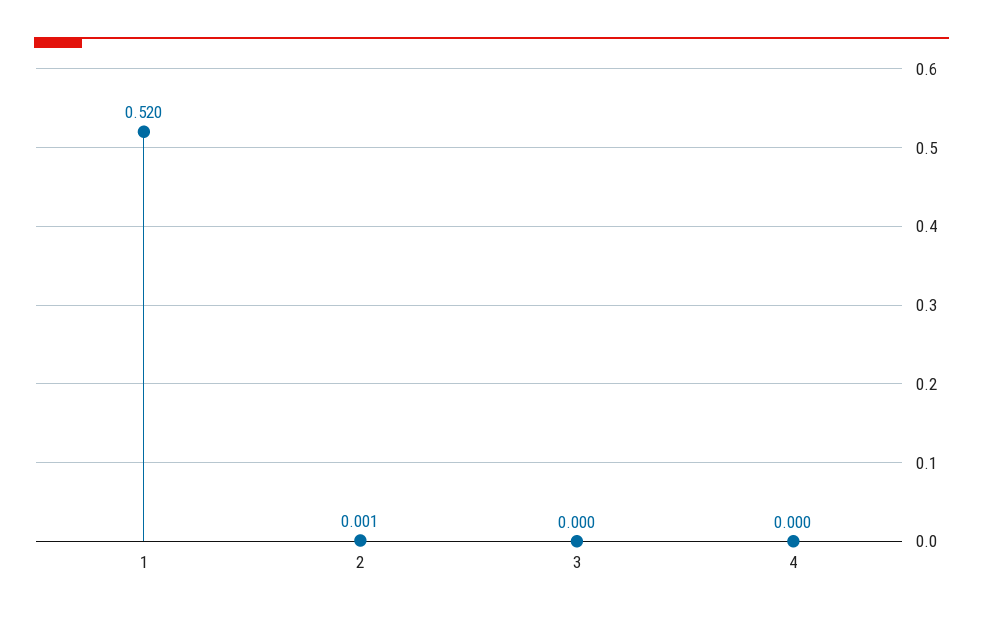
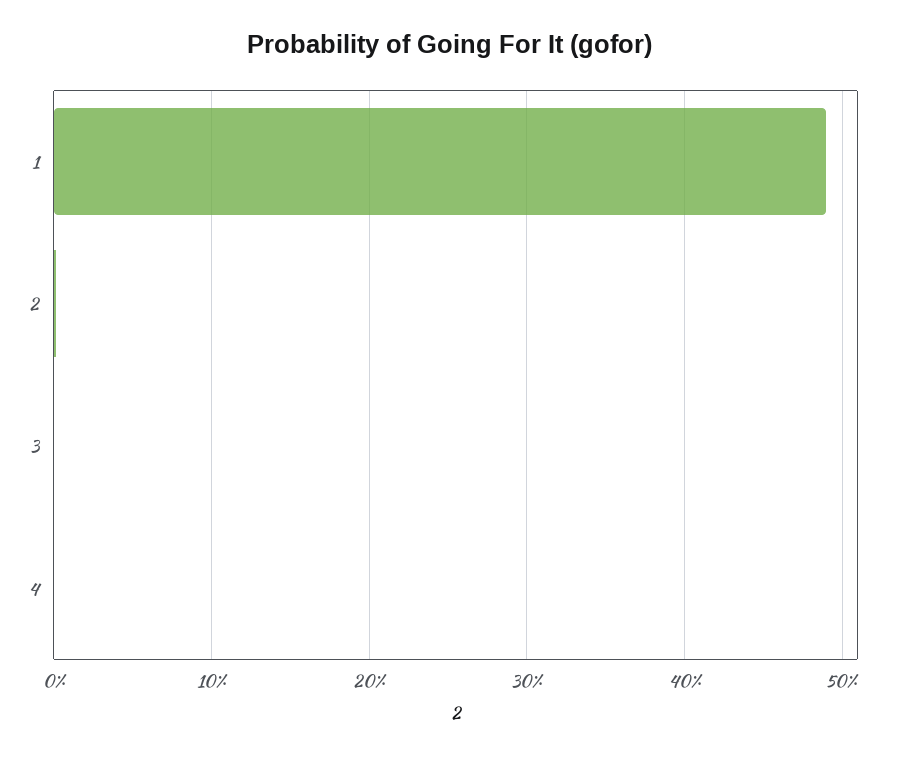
1: 0.52 -> 0.49

